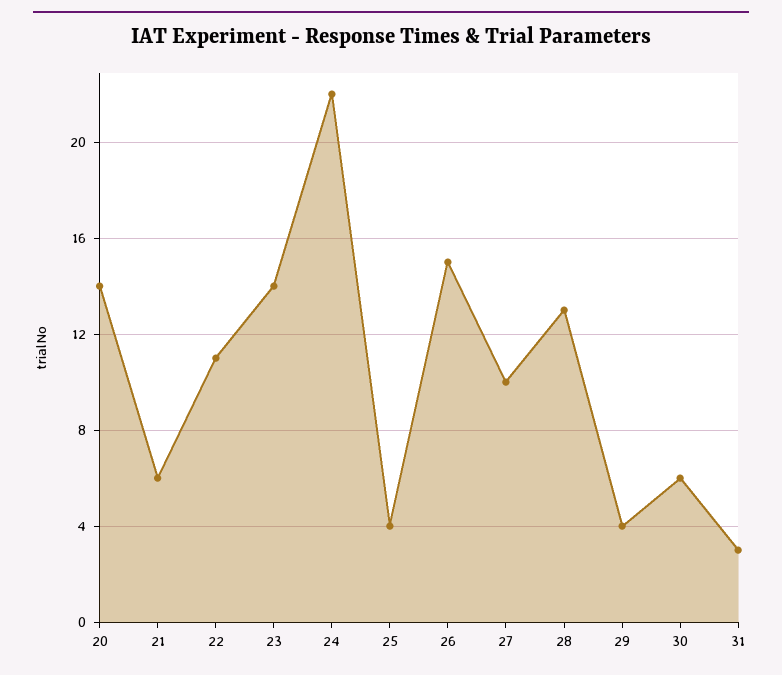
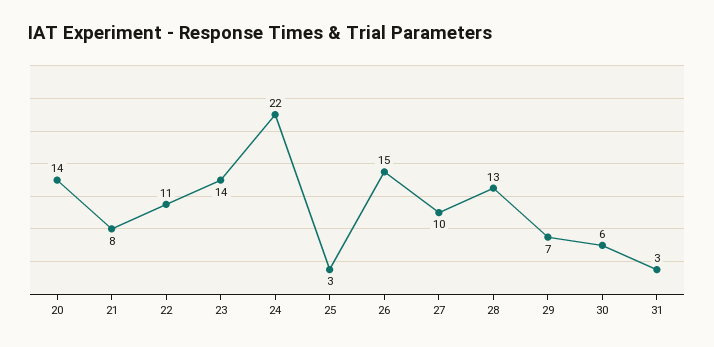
21: 6 -> 8
25: 4 -> 3
29: 4 -> 7

